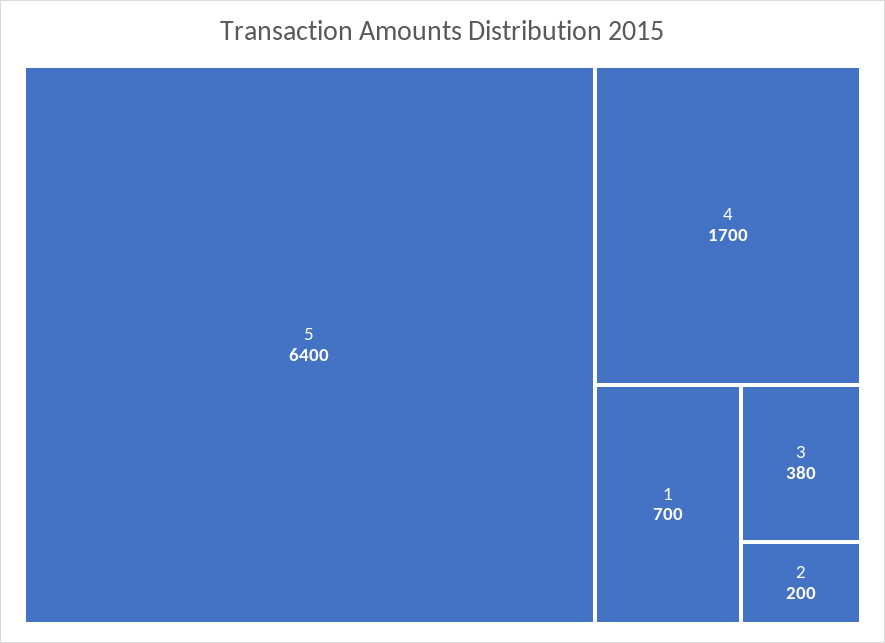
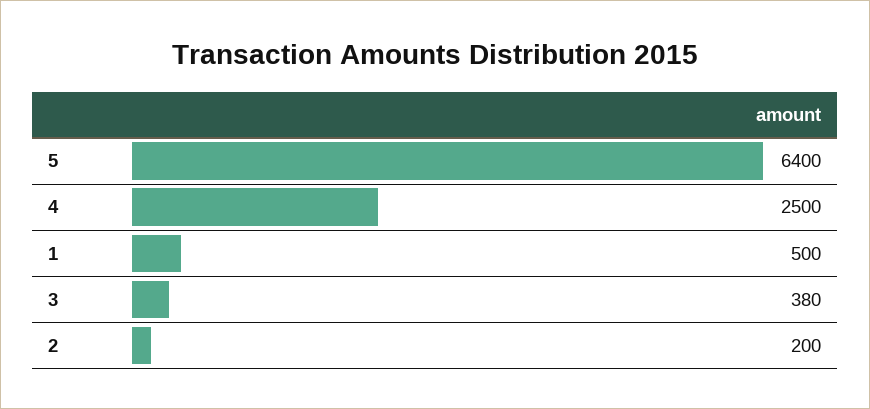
4: 1700 -> 2500
1: 700 -> 500

